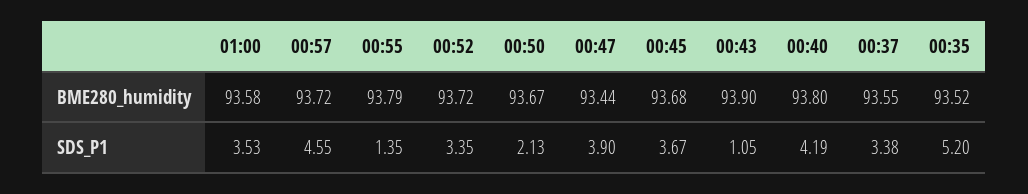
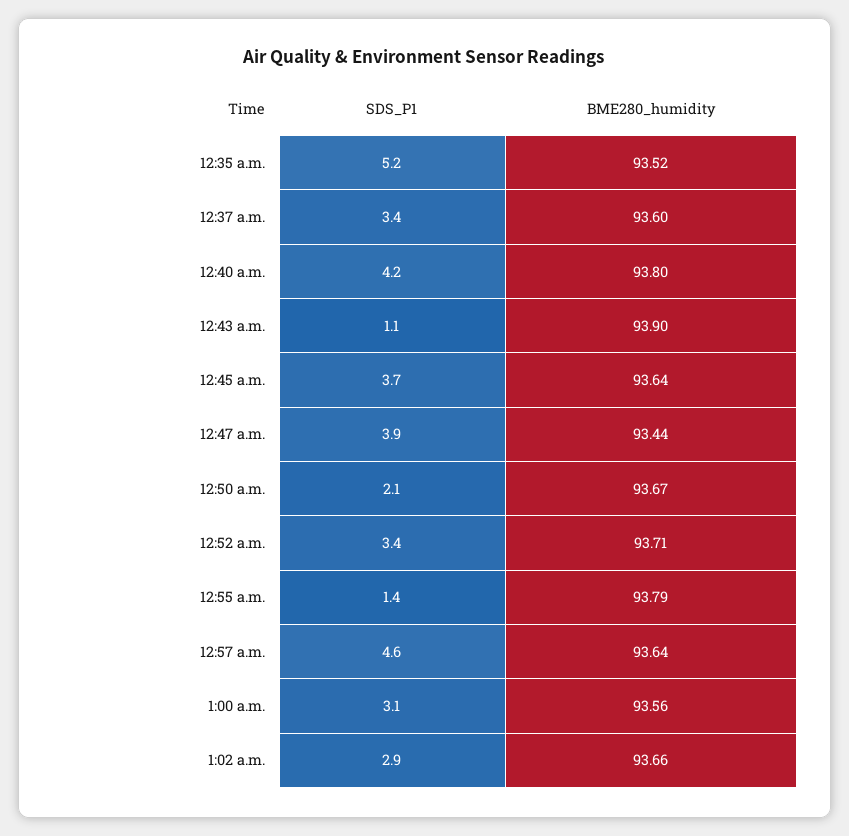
01:00, BME280_humidity: 93.58 -> 93.56
00:57, BME280_humidity: 93.72 -> 93.64
00:52, BME280_humidity: 93.72 -> 93.71
00:45, BME280_humidity: 93.68 -> 93.64
00:37, BME280_humidity: 93.55 -> 93.6
01:00, SDS_P1: 3.53 -> 3.1
1:02 a.m., SDS_P1: none -> 2.9
1:02 a.m., BME280_humidity: none -> 93.66

